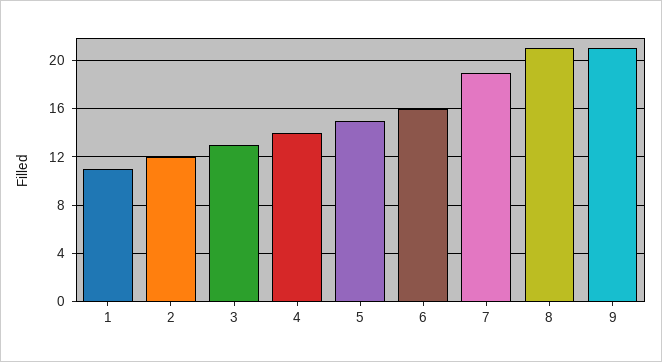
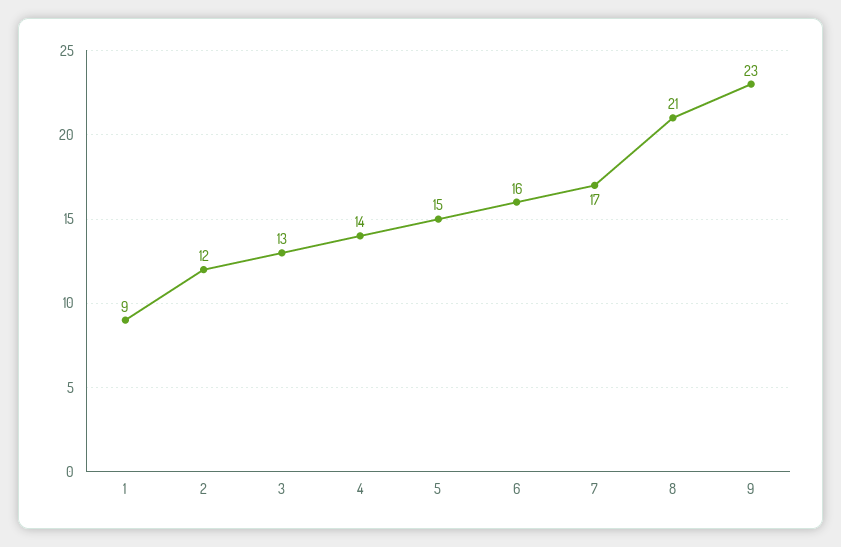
1: 11 -> 9
7: 19 -> 17
9: 21 -> 23

